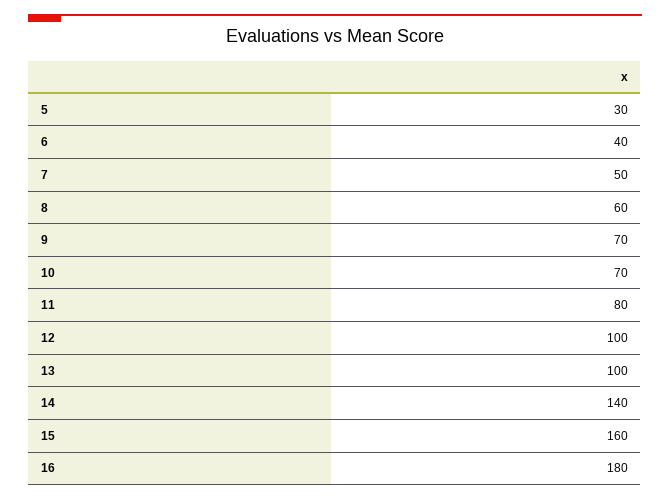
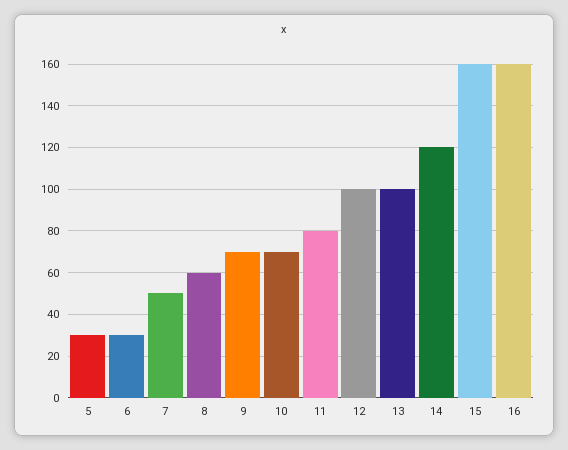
6: 40 -> 30
14: 140 -> 120
16: 180 -> 160

